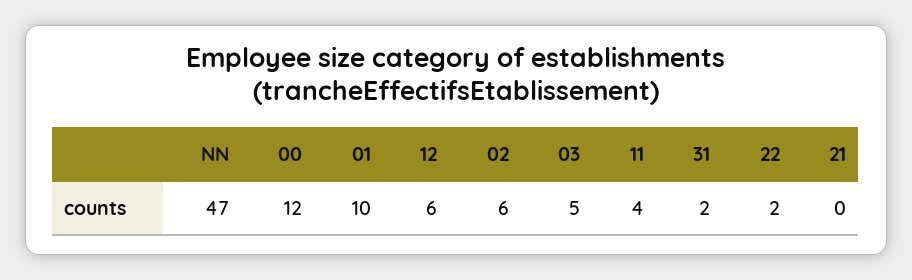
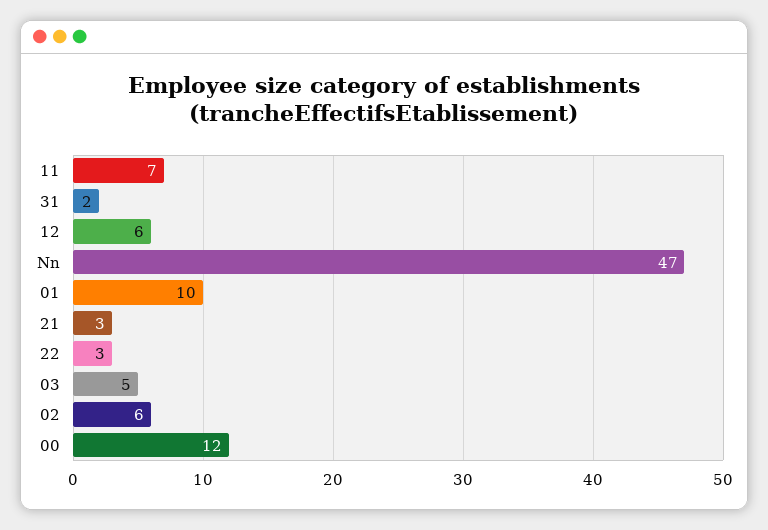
11: 4 -> 7
22: 2 -> 3
21: 0 -> 3

